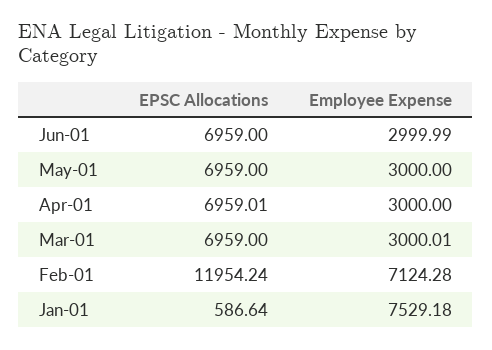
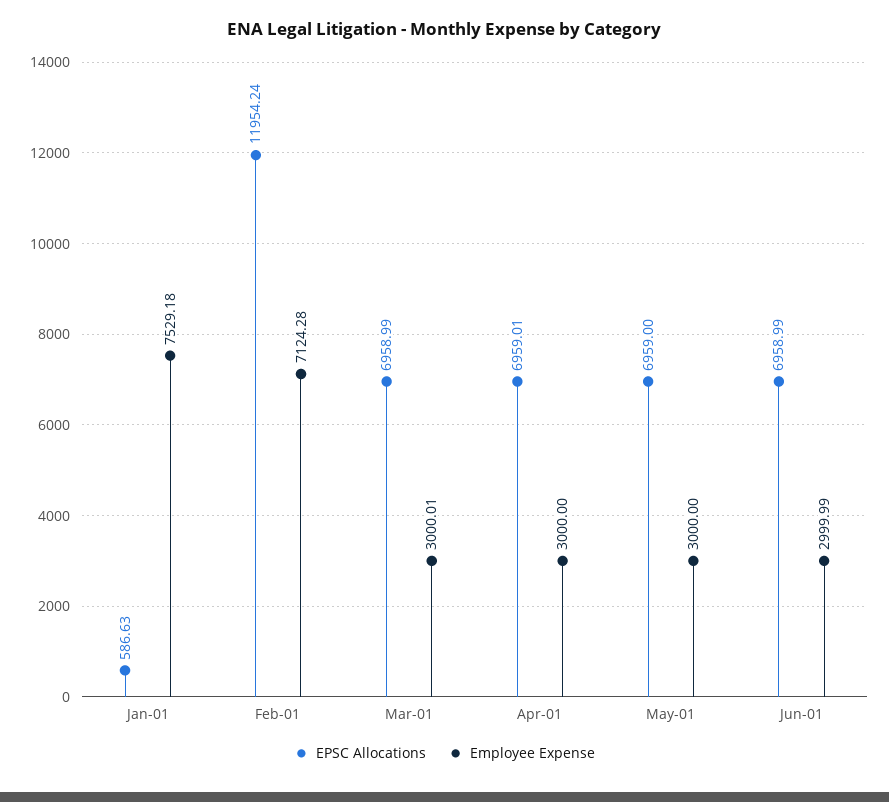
EPSC Allocations, Jun-01: 6959 -> 6958.99
EPSC Allocations, Mar-01: 6959 -> 6958.99
EPSC Allocations, Jan-01: 586.64 -> 586.63

